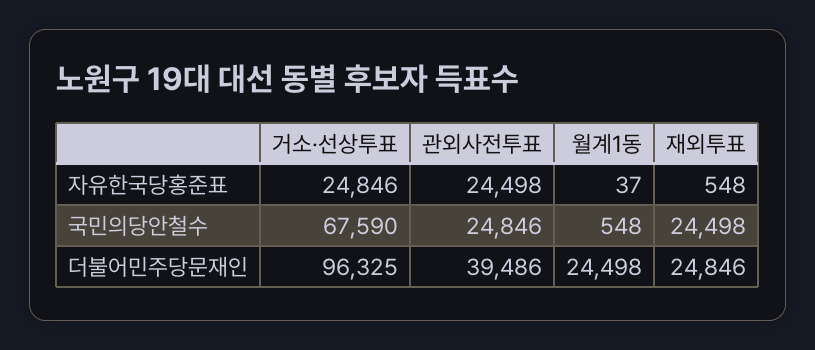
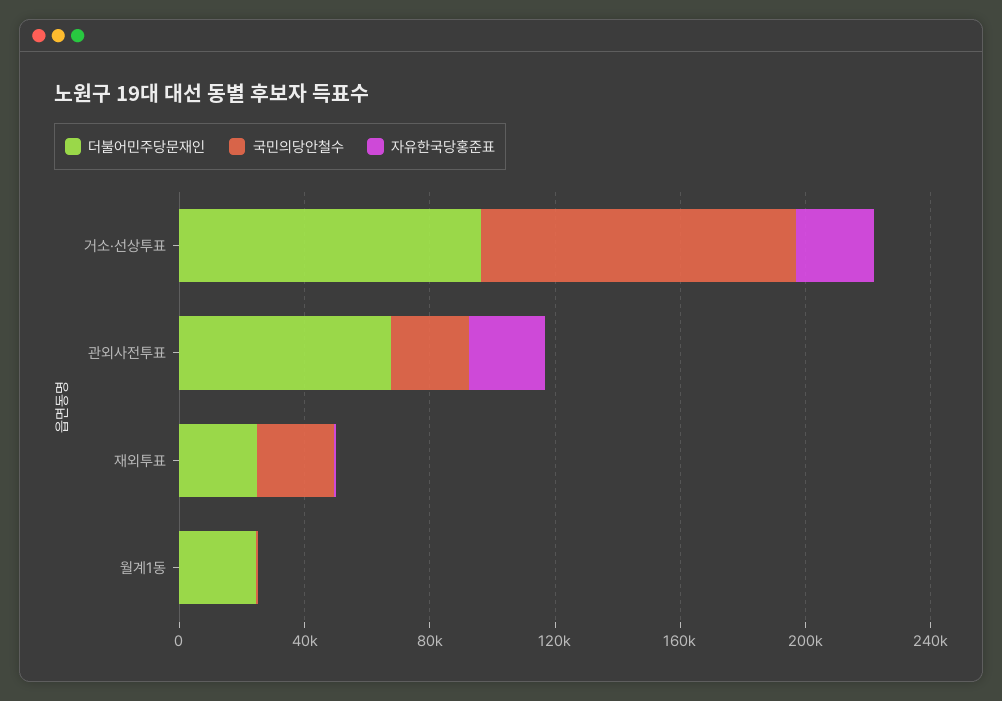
국민의당안철수, 거소·선상투표: 67590 -> 100000
더불어민주당문재인, 관외사전투표: 39486 -> 70000

